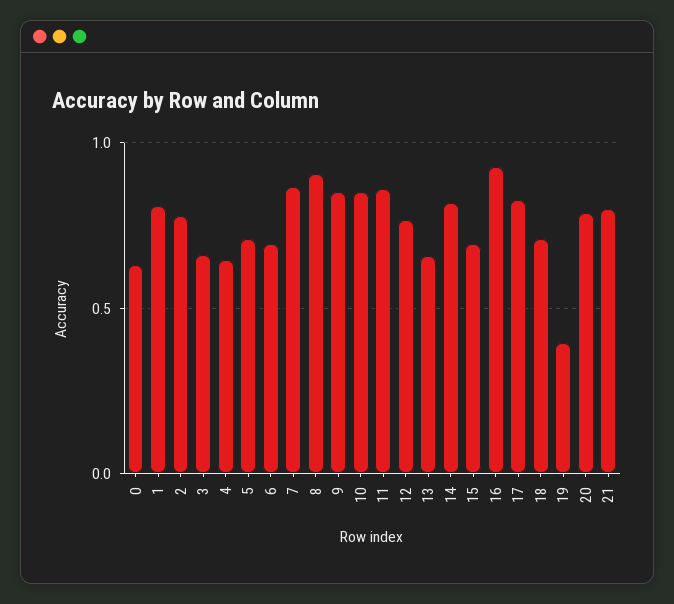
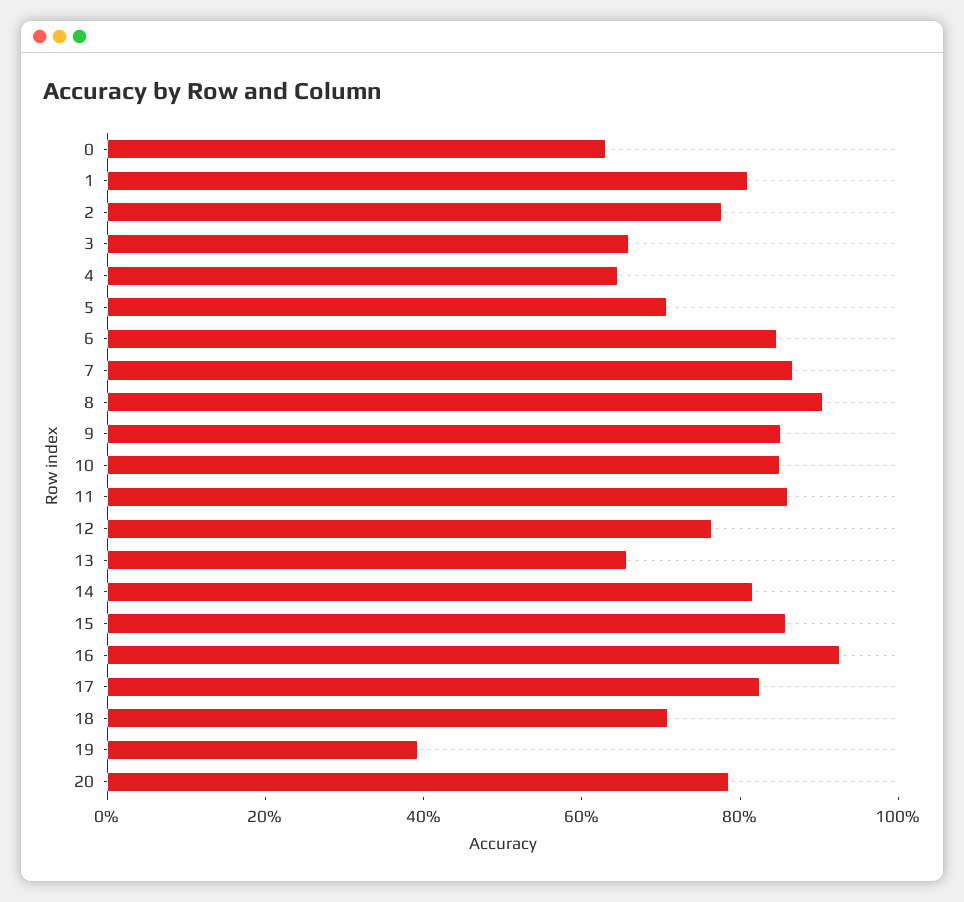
6: 0.7 -> 0.85
15: 0.7 -> 0.85
21: 0.8 -> none

